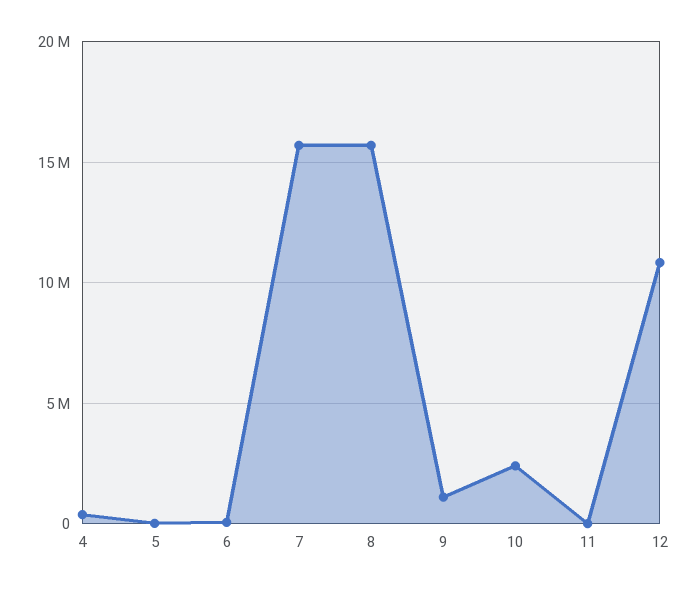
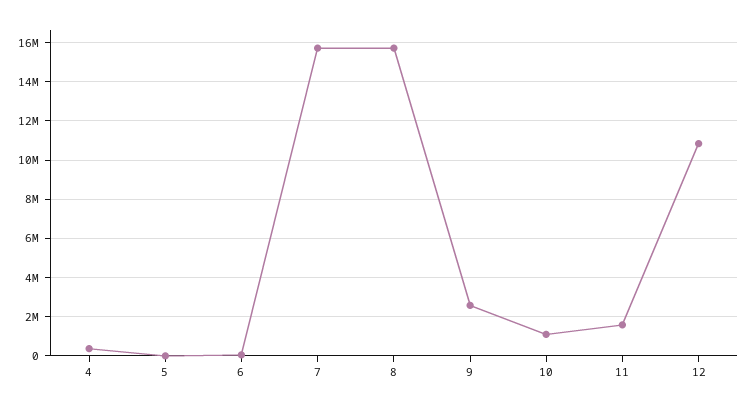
9: 1000000 -> 2500000
10: 2500000 -> 1000000
11: 0 -> 1500000

